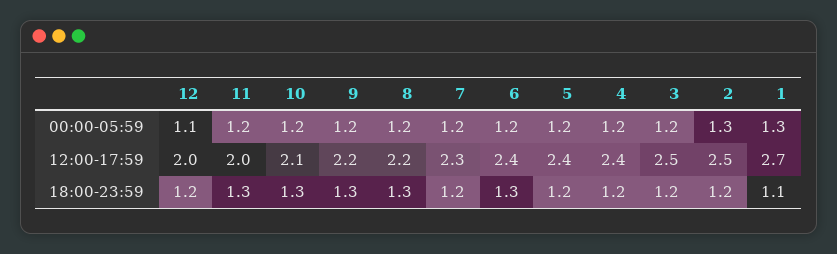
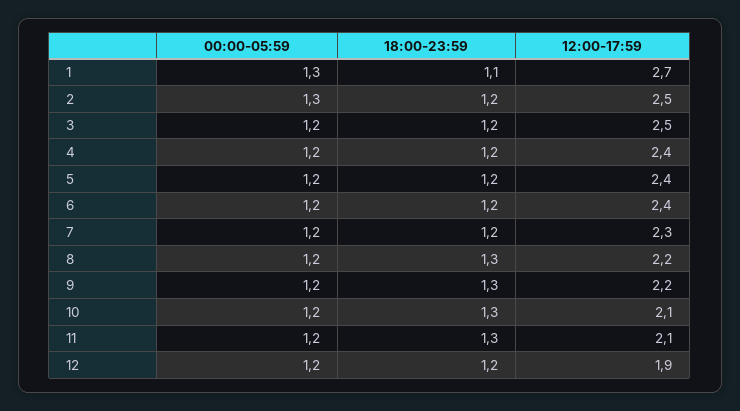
12, 00:00-05:59: 1.1 -> 1.2
12, 12:00-17:59: 2 -> 1.9
11, 12:00-17:59: 2 -> 2.1
6, 18:00-23:59: 1.3 -> 1.2

